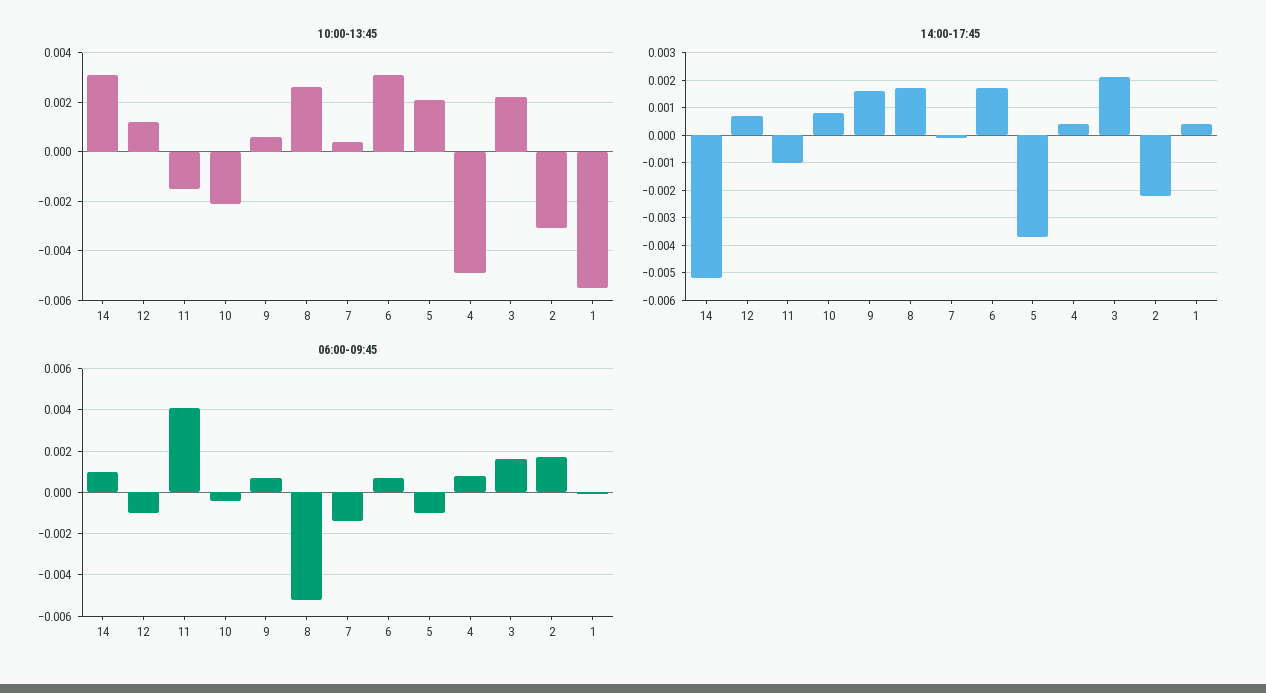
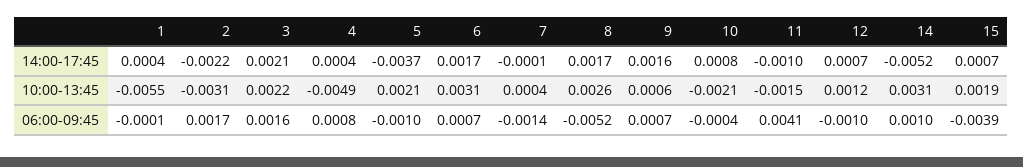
14:00-17:45, 15: none -> 0.0007
10:00-13:45, 15: none -> 0.0019
06:00-09:45, 15: none -> -0.0039

